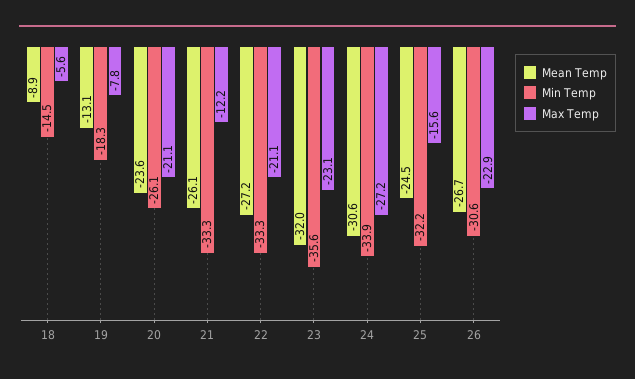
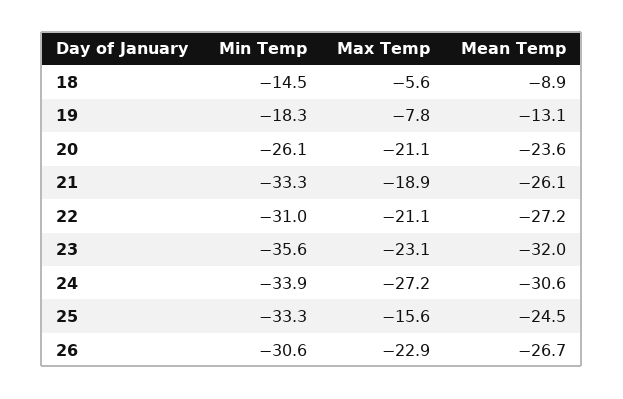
Max Temp, 21: -12.2 -> -18.9
Min Temp, 22: -33.3 -> -31
Min Temp, 25: -32.2 -> -33.3

